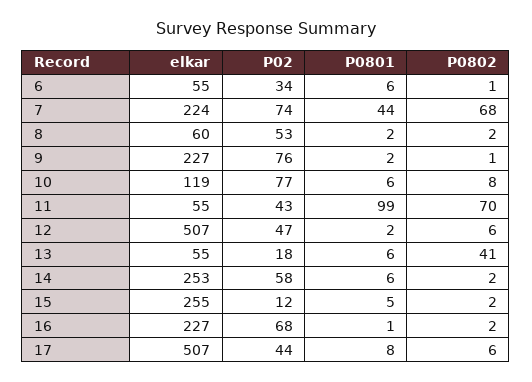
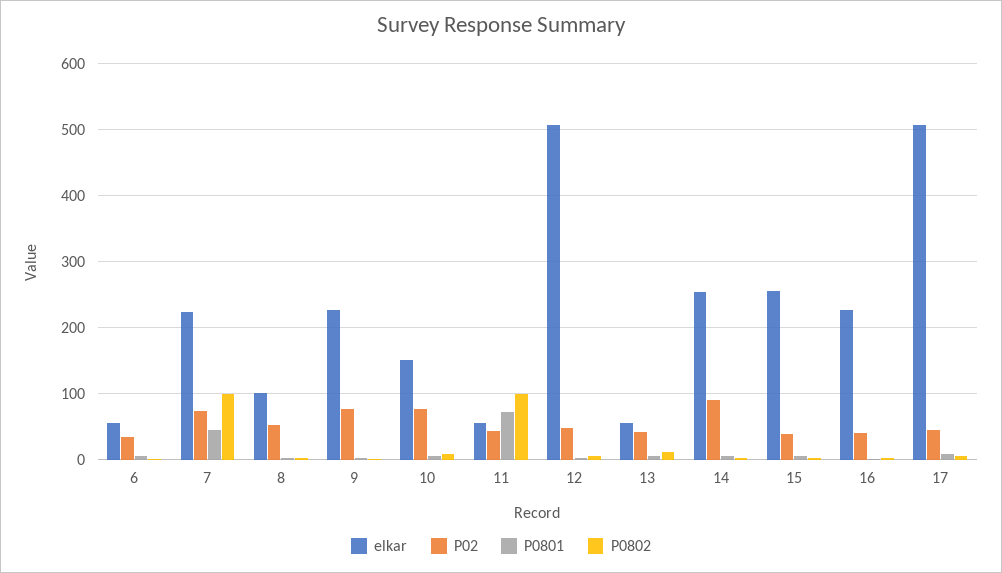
P0802, 7: 68 -> 100
elkar, 8: 60 -> 100
elkar, 10: 119 -> 150
P0801, 11: 99 -> 70
P0802, 11: 70 -> 100
P02, 13: 18 -> 40
P0802, 13: 41 -> 10
P02, 14: 58 -> 90
P02, 15: 12 -> 40
P02, 16: 68 -> 40

